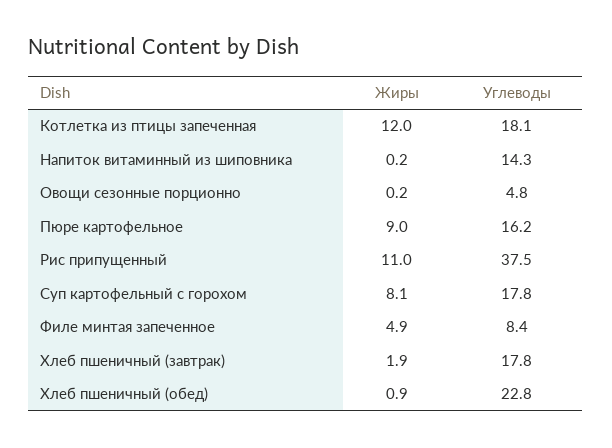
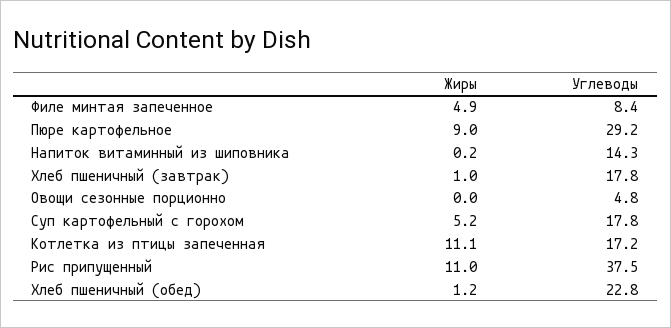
Жиры, Котлетка из птицы запеченная: 12 -> 11.1
Углеводы, Котлетка из птицы запеченная: 18.1 -> 17.2
Жиры, Овощи сезонные порционно: 0.2 -> 0
Углеводы, Пюре картофельное: 16.2 -> 29.2
Жиры, Суп картофельный с горохом: 8.1 -> 5.2
Жиры, Хлеб пшеничный (завтрак): 1.9 -> 1
Жиры, Хлеб пшеничный (обед): 0.9 -> 1.2

